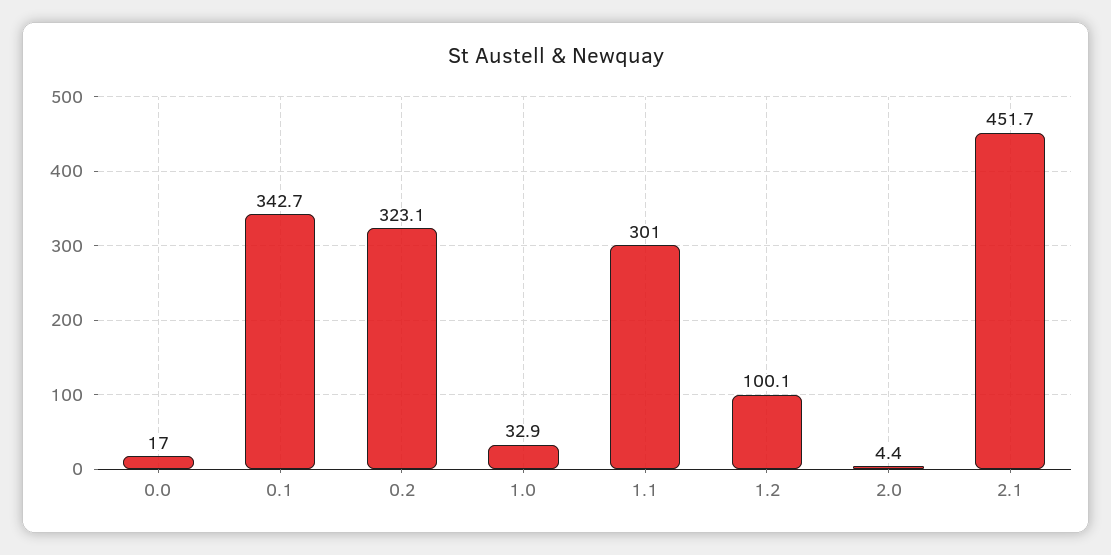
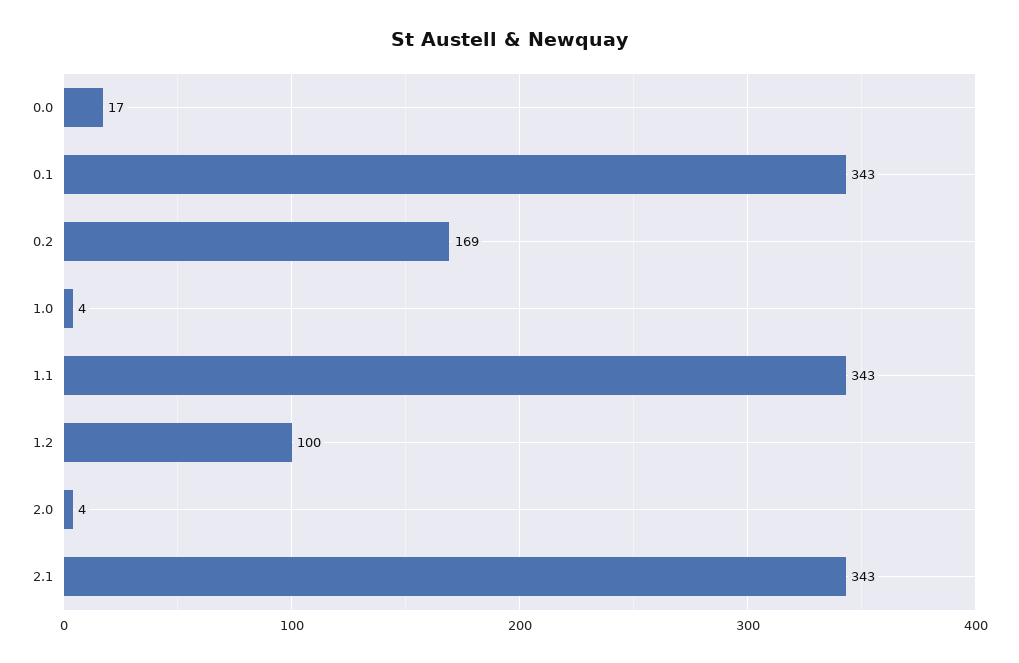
0.2: 323.1 -> 169
1.0: 32.9 -> 4
1.1: 301 -> 343
2.1: 451.7 -> 343

